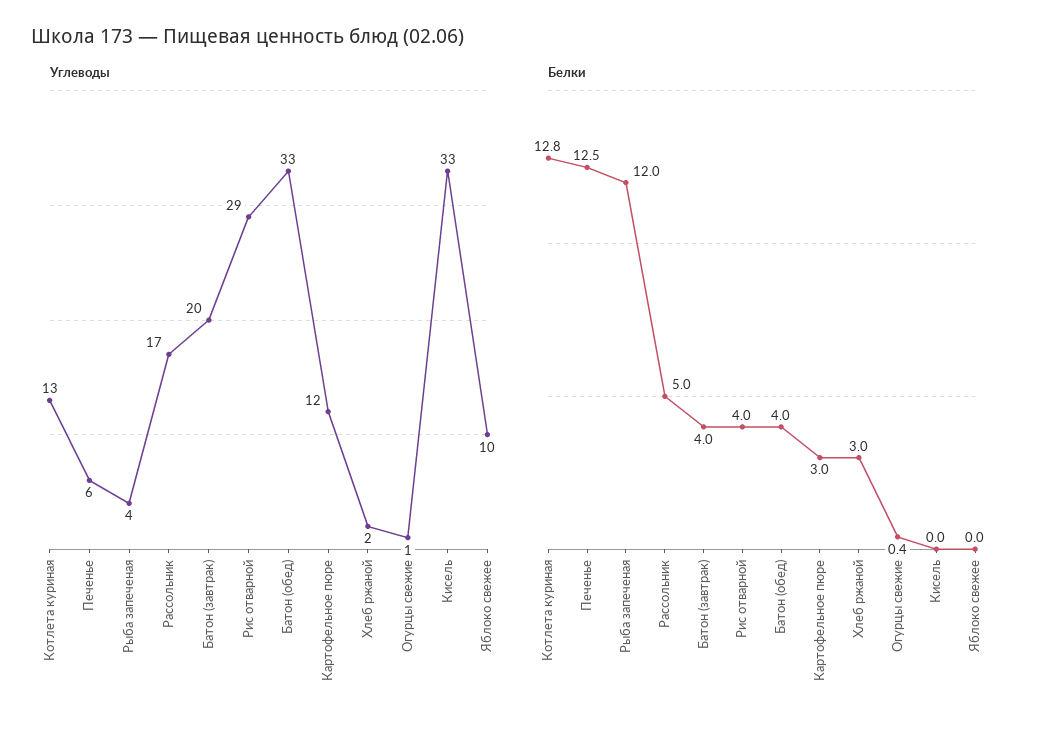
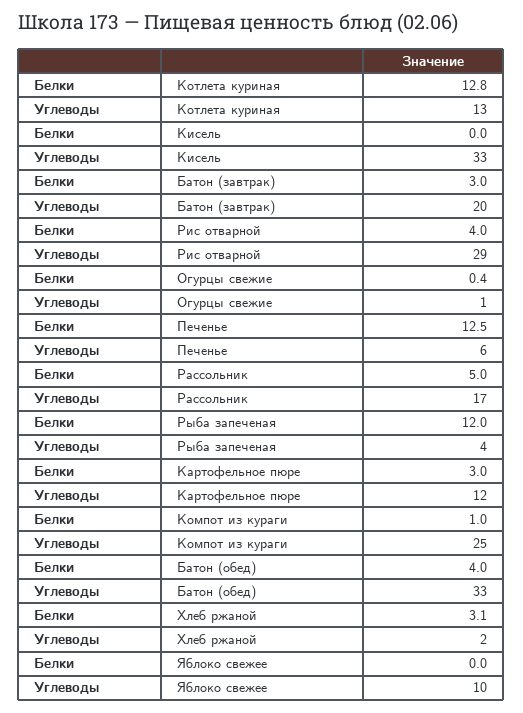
Белки, Батон (завтрак): 4 -> 3
Белки, Хлеб ржаной: 3 -> 3.1
Белки, Компот из кураги: none -> 1
Углеводы, Компот из кураги: none -> 25

